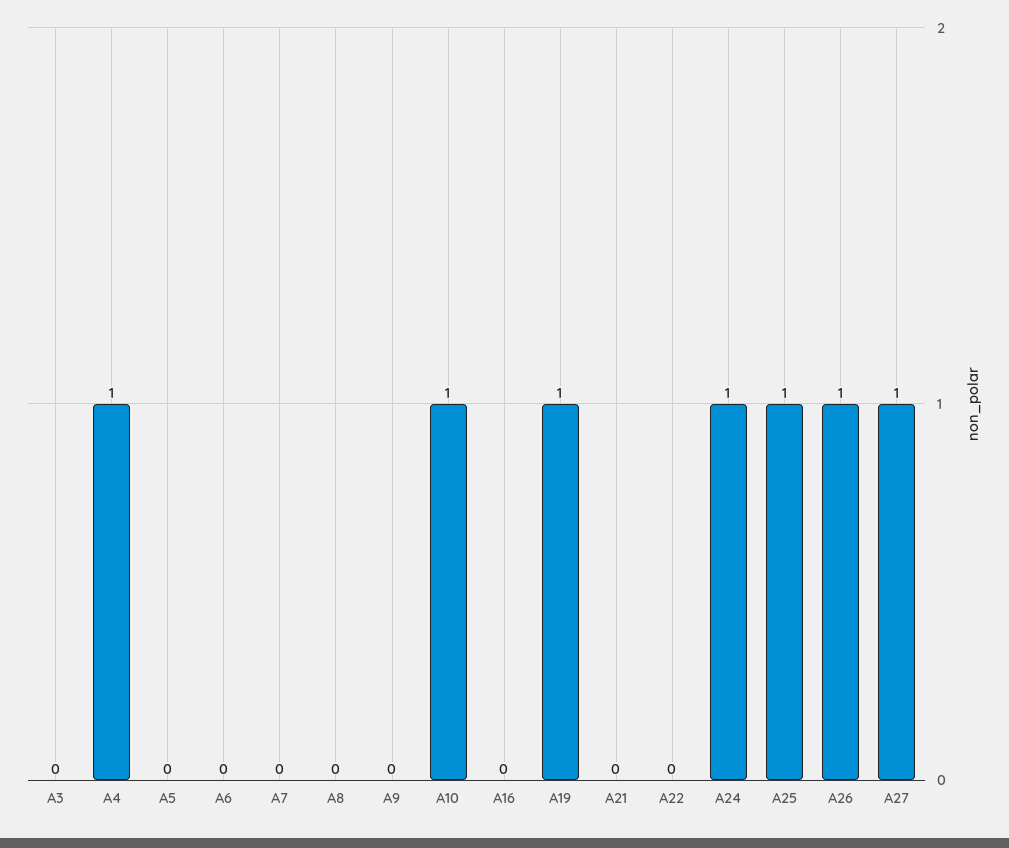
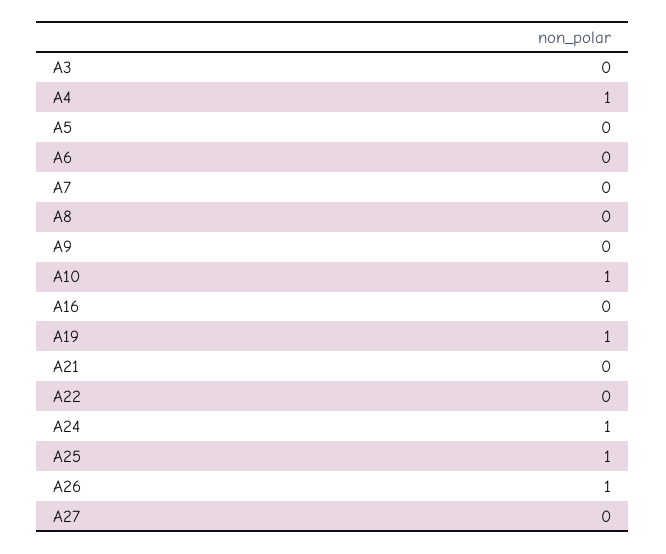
A27: 1 -> 0

